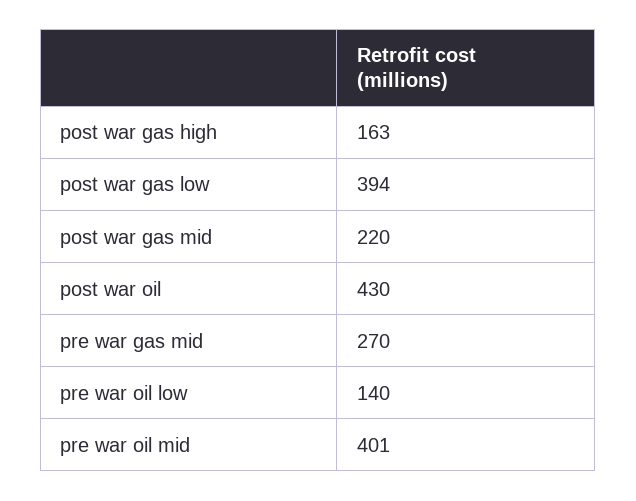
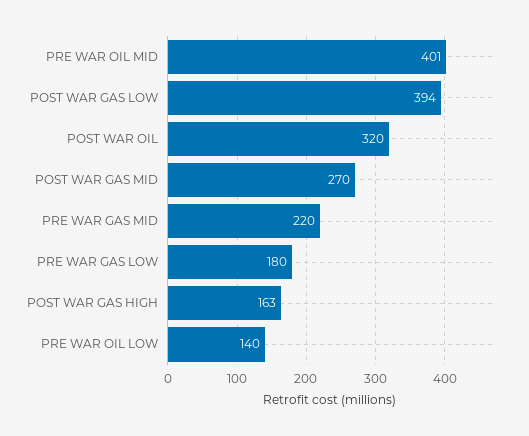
post war gas mid: 220 -> 270
post war oil: 430 -> 320
pre war gas mid: 270 -> 220
PRE WAR GAS LOW: none -> 180

